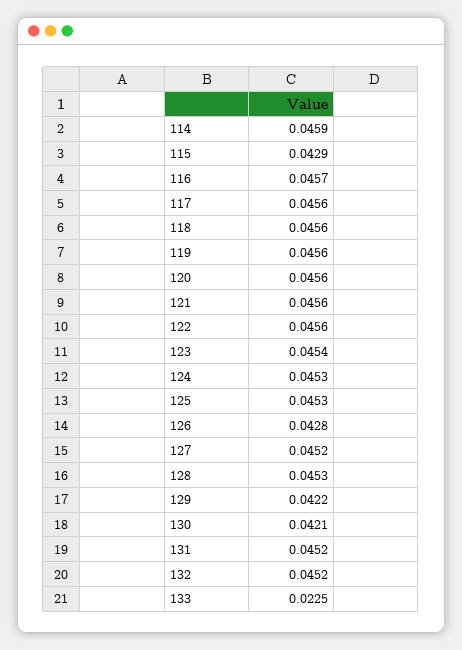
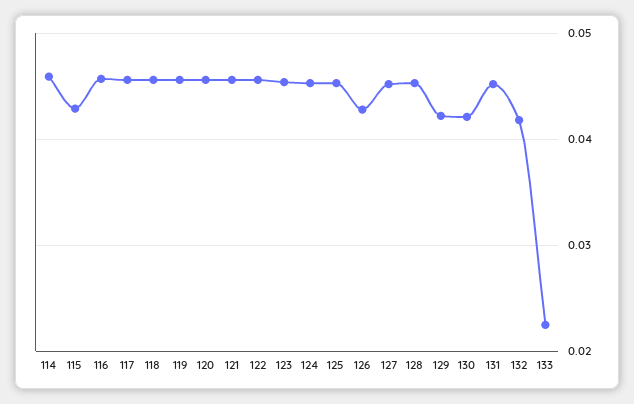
132: 0.0452 -> 0.042

